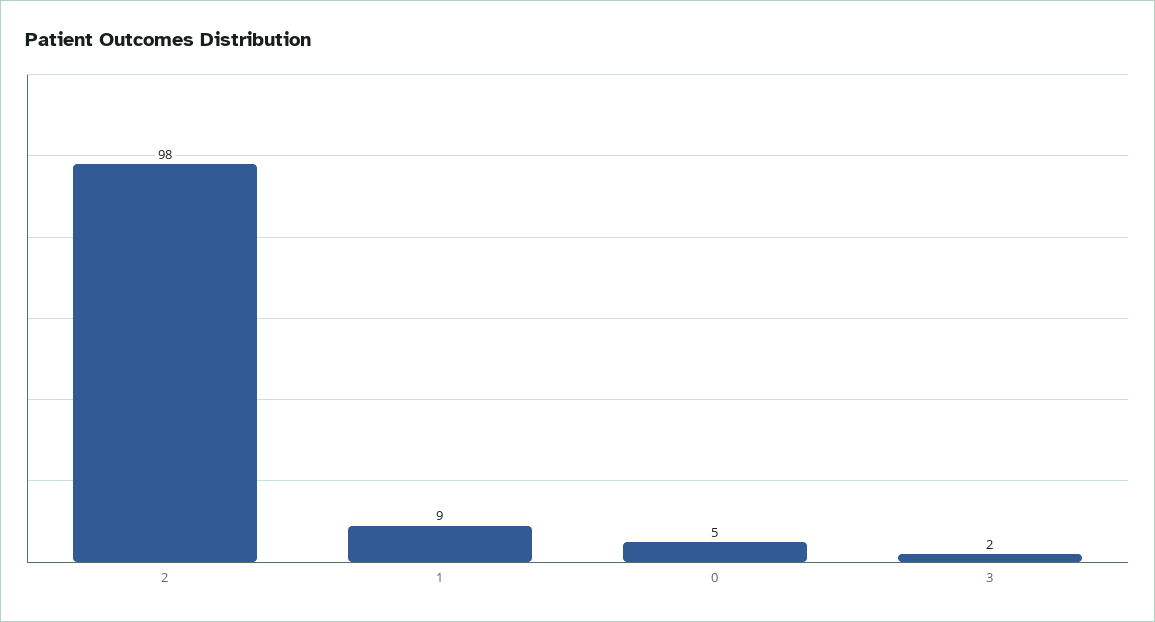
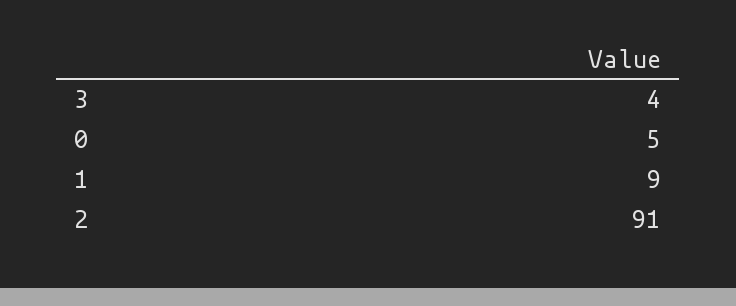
2: 98 -> 91
3: 2 -> 4

